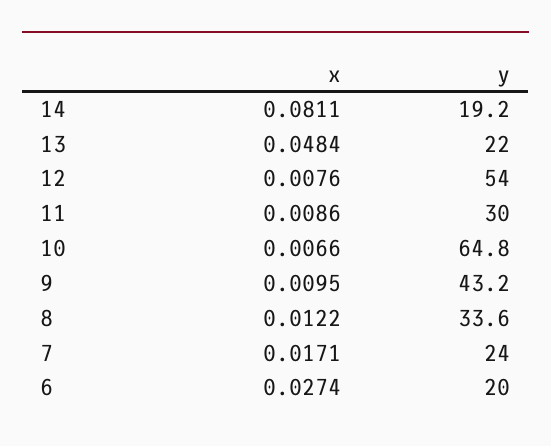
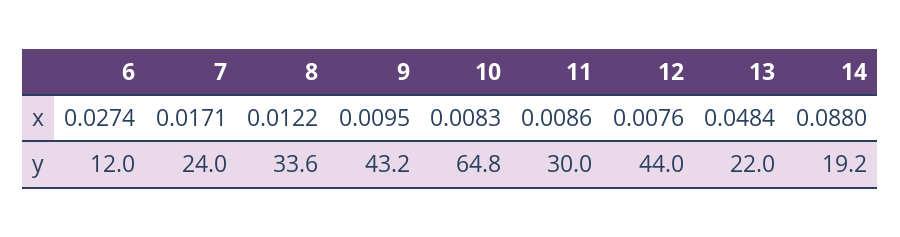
x, 14: 0.0811 -> 0.088
y, 12: 54 -> 44
x, 10: 0.0066 -> 0.0083
y, 6: 20 -> 12

